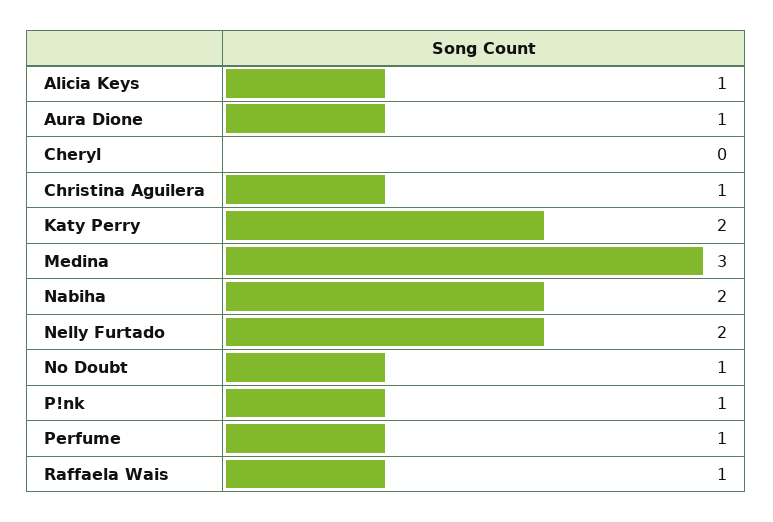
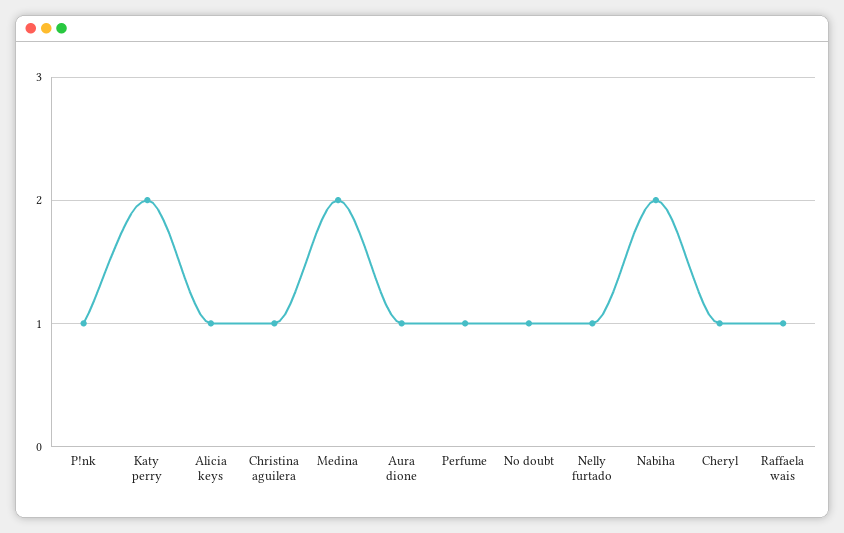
Cheryl: 0 -> 1
Medina: 3 -> 2
Nelly Furtado: 2 -> 1

